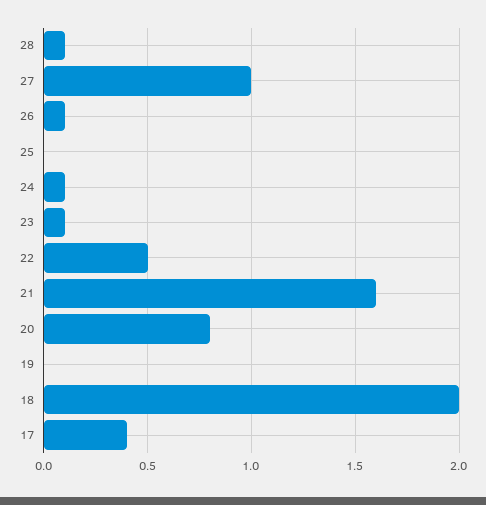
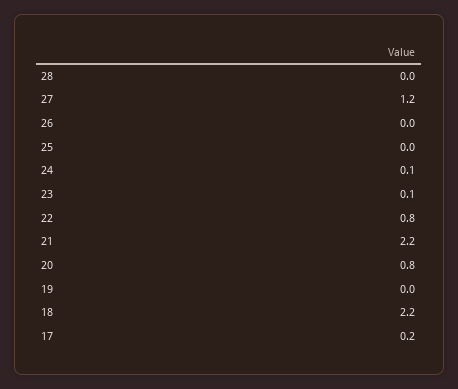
28: 0.1 -> 0
27: 1 -> 1.2
26: 0.1 -> 0
22: 0.5 -> 0.8
21: 1.6 -> 2.2
18: 2 -> 2.2
17: 0.4 -> 0.2

